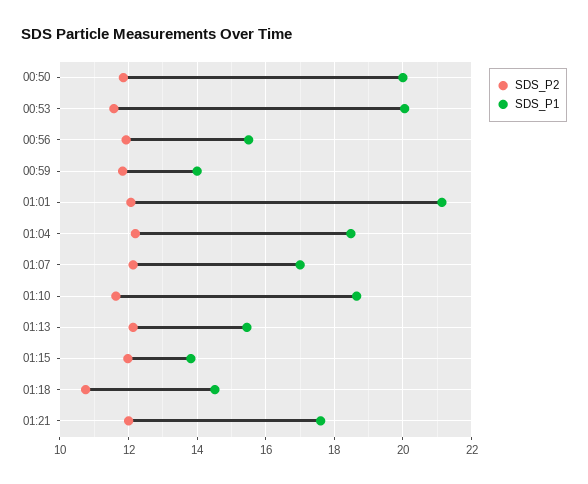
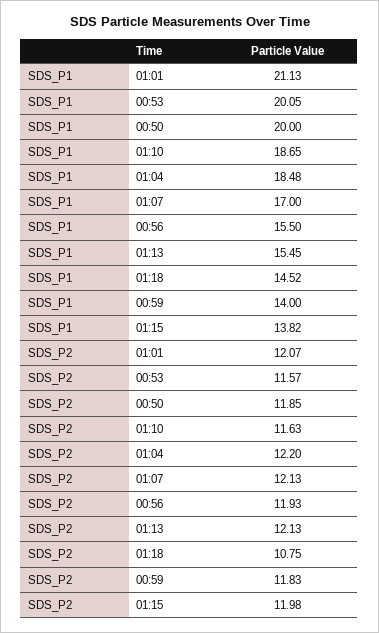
SDS_P2, 01:21: 12 -> none
SDS_P1, 01:21: 17.6 -> none

